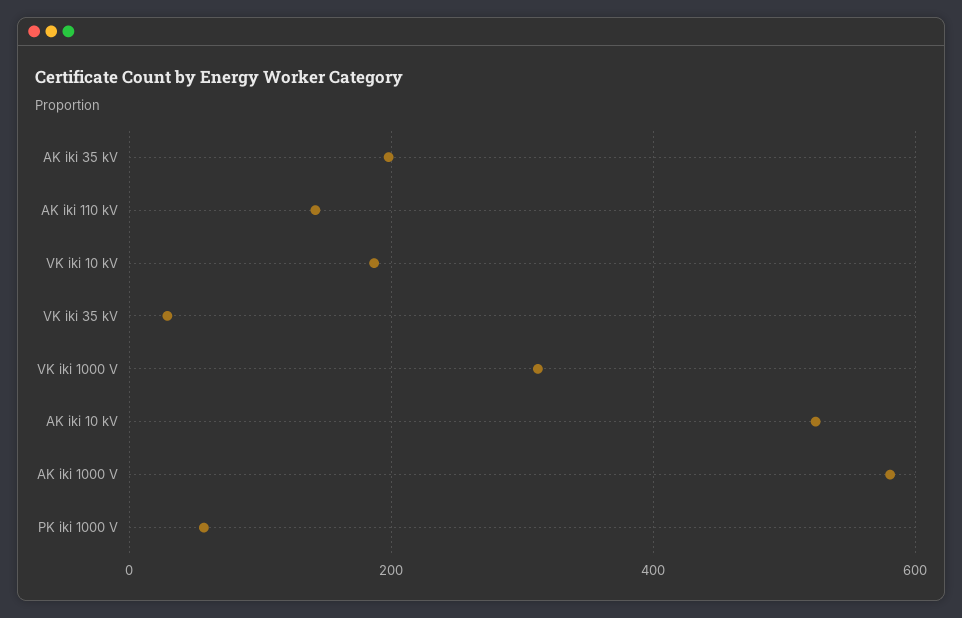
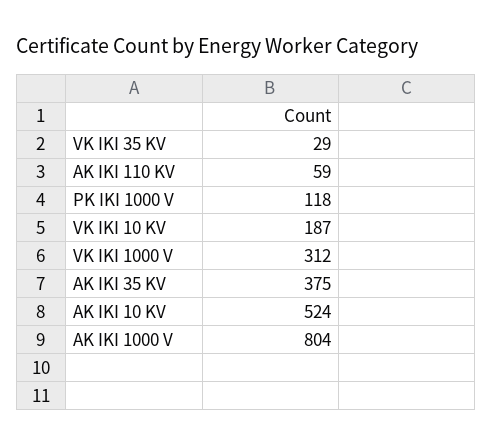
AK iki 35 kV: 200 -> 375
AK iki 110 kV: 140 -> 59
AK iki 1000 V: 580 -> 804
PK iki 1000 V: 60 -> 118

